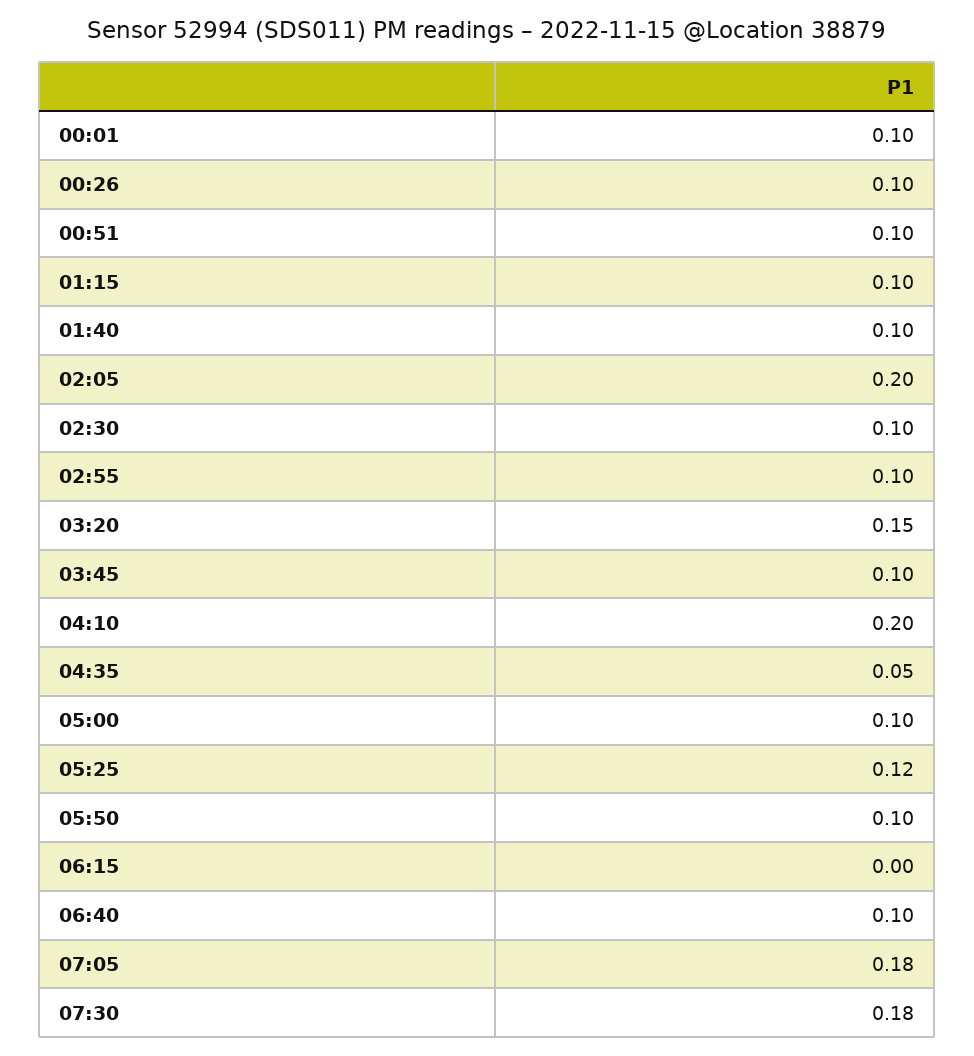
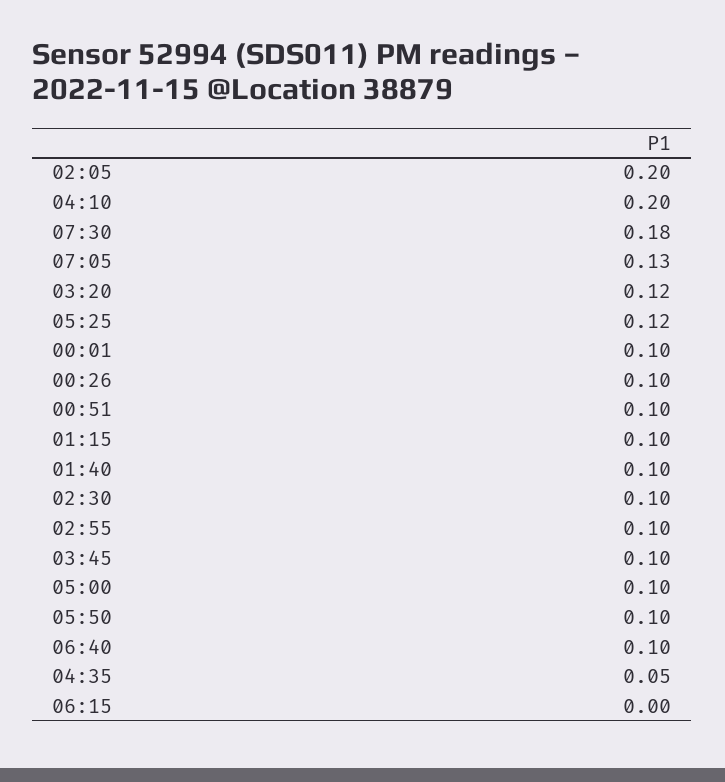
03:20: 0.15 -> 0.12
07:05: 0.18 -> 0.13

